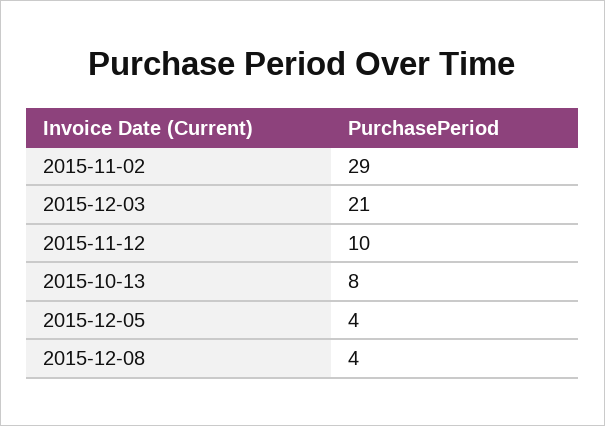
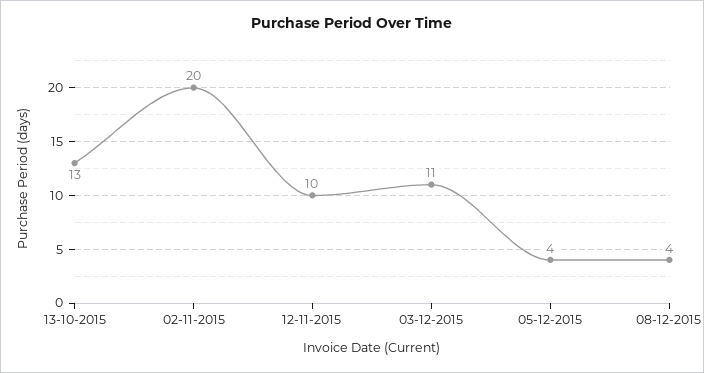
2015-11-02: 29 -> 20
2015-12-03: 21 -> 11
2015-10-13: 8 -> 13

